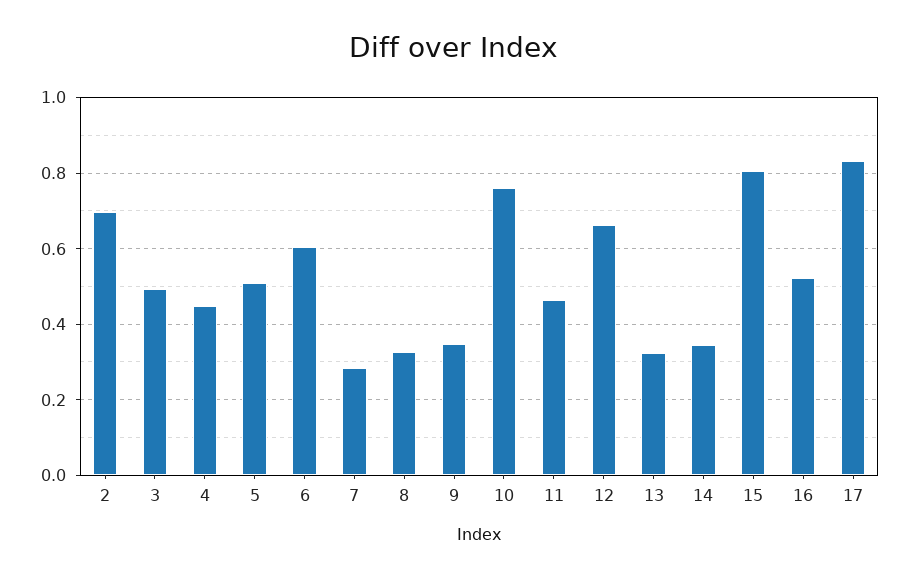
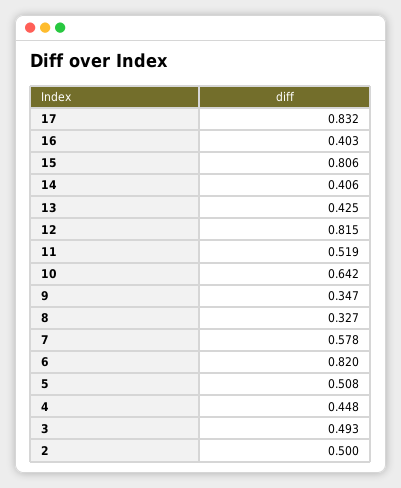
2: 0.7 -> 0.5
6: 0.6 -> 0.82
7: 0.28 -> 0.578
10: 0.76 -> 0.642
11: 0.46 -> 0.519
12: 0.66 -> 0.815
13: 0.32 -> 0.425
14: 0.34 -> 0.406
16: 0.52 -> 0.403

